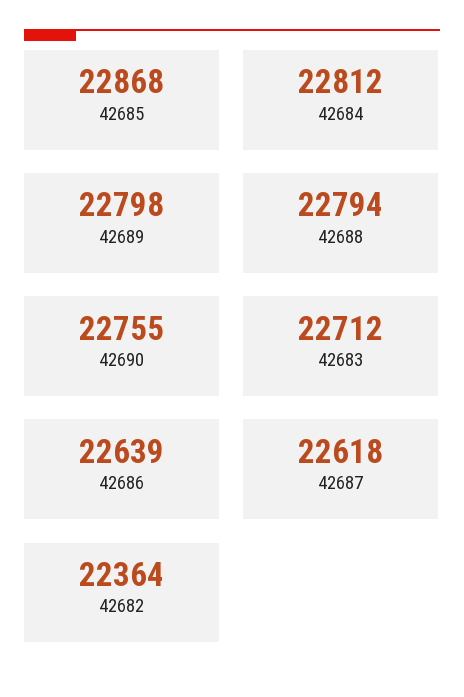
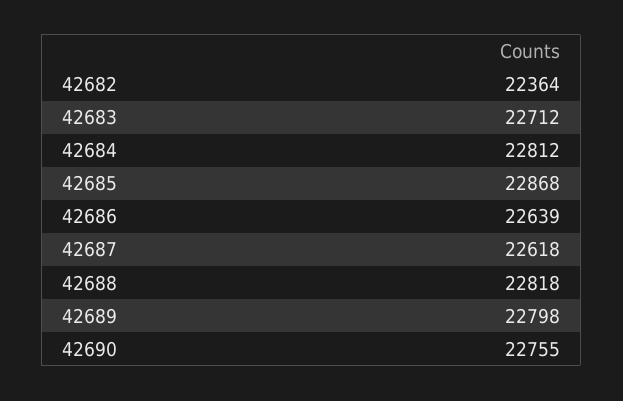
42688: 22794 -> 22818

